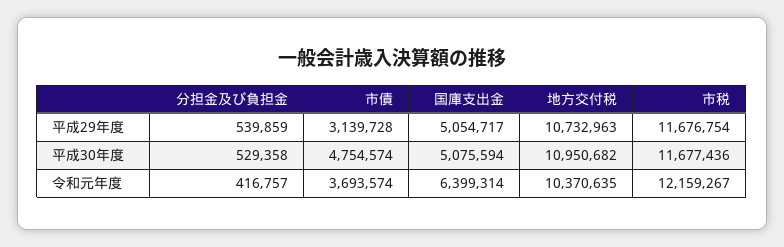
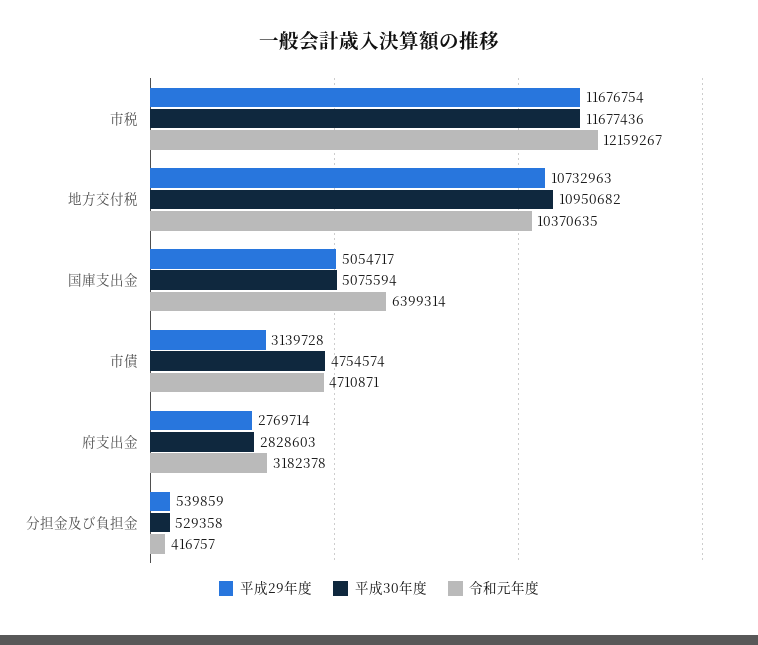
令和元年度, 市債: 3693574 -> 4710871
平成29年度, 府支出金: none -> 2769714
平成30年度, 府支出金: none -> 2828603
令和元年度, 府支出金: none -> 3182378

